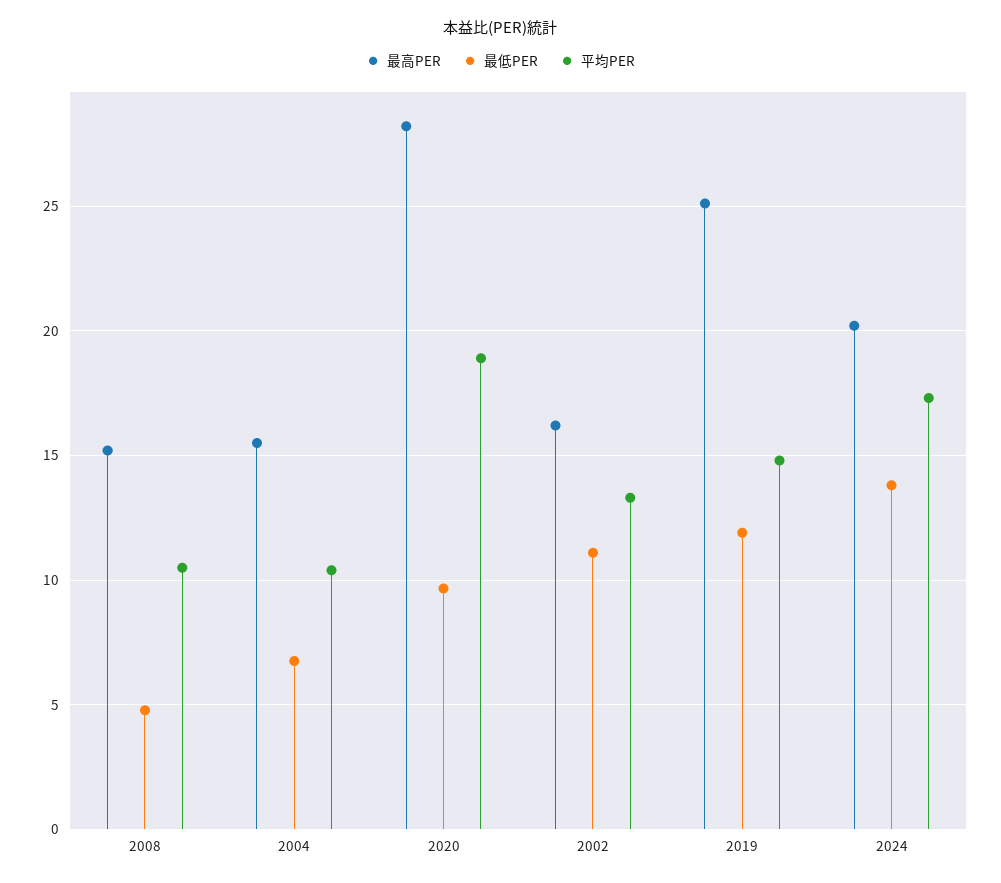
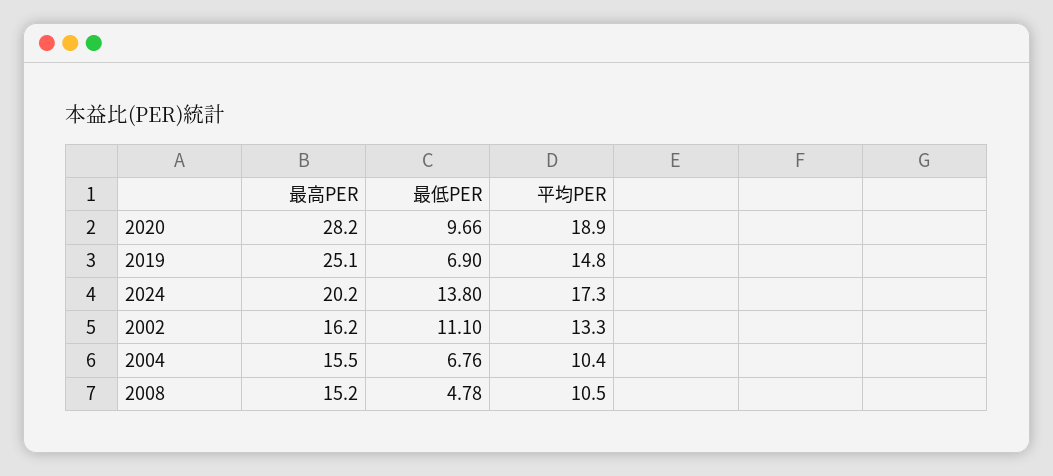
最低PER, 2019: 12 -> 6.9

